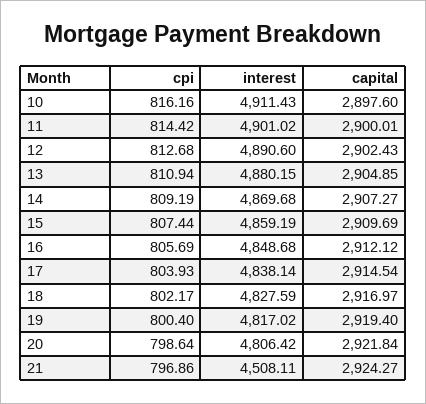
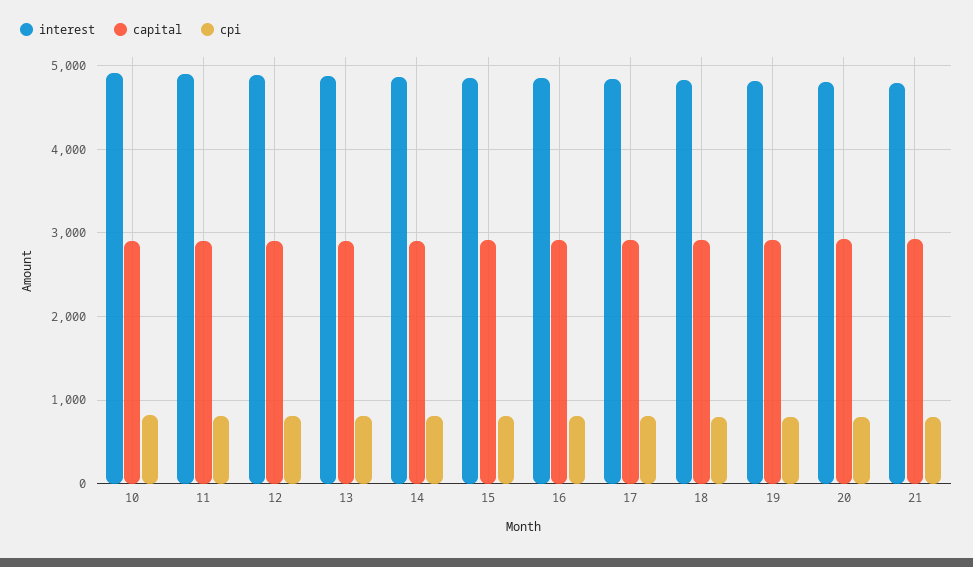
interest, 21: 4508.11 -> 4800

